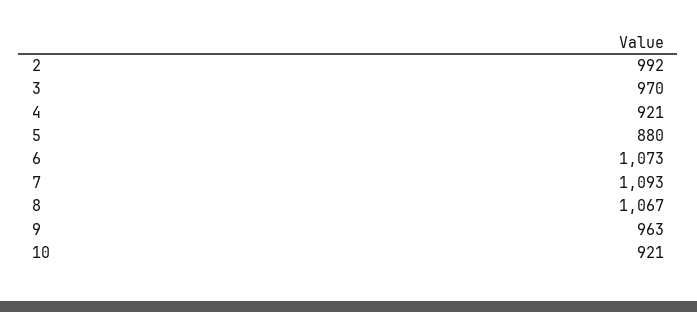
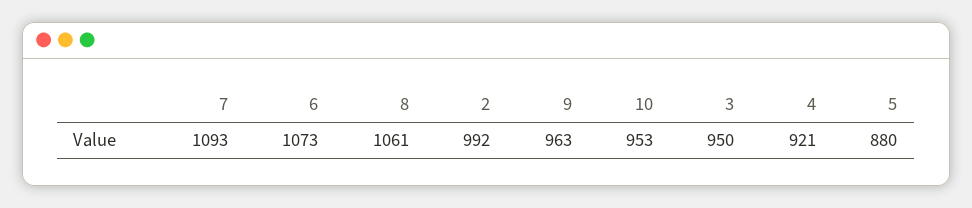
3: 970 -> 950
8: 1067 -> 1061
10: 921 -> 953

